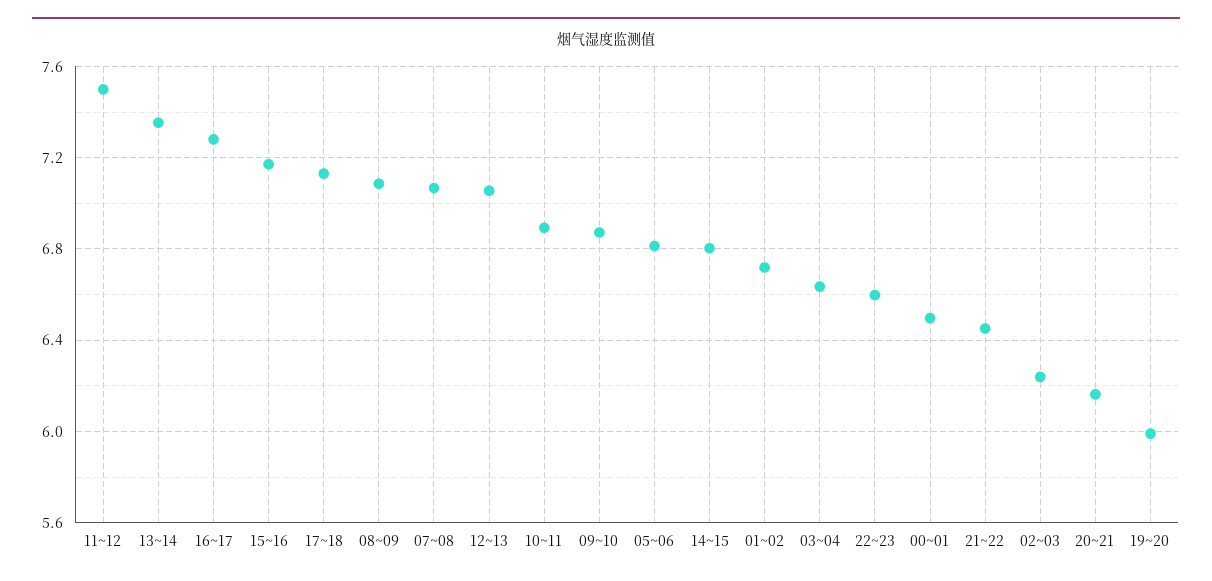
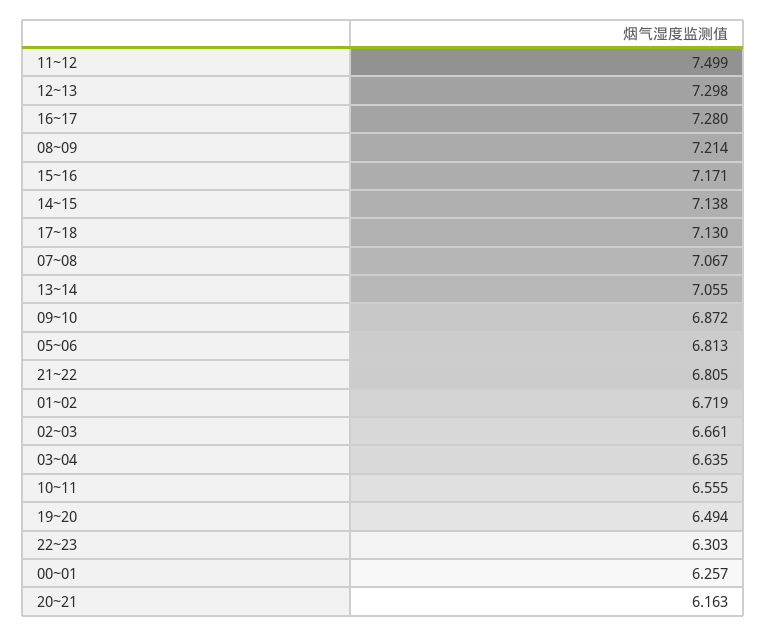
13~14: 7.35 -> 7.055
08~09: 7.1 -> 7.214
12~13: 7.05 -> 7.298
10~11: 6.9 -> 6.555
14~15: 6.8 -> 7.138
22~23: 6.6 -> 6.303
00~01: 6.5 -> 6.257
21~22: 6.45 -> 6.805
02~03: 6.25 -> 6.661
19~20: 6 -> 6.494

